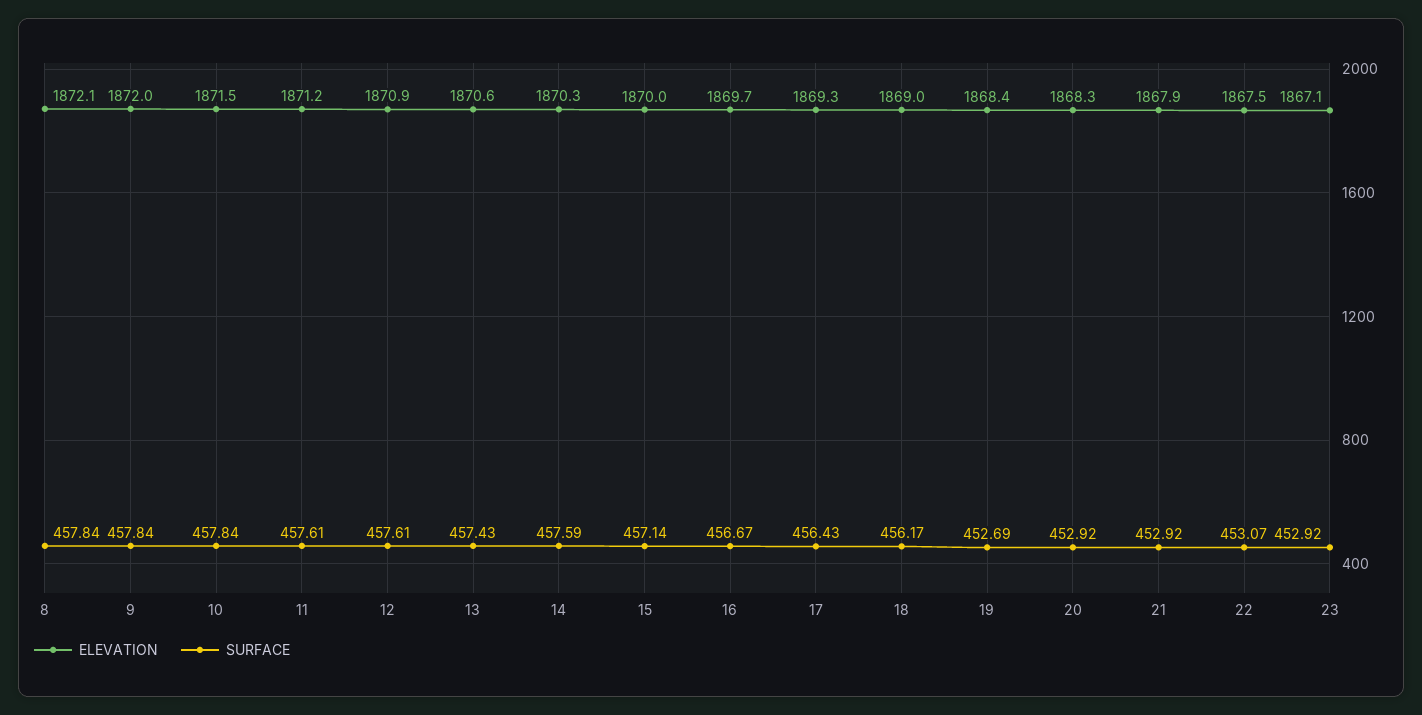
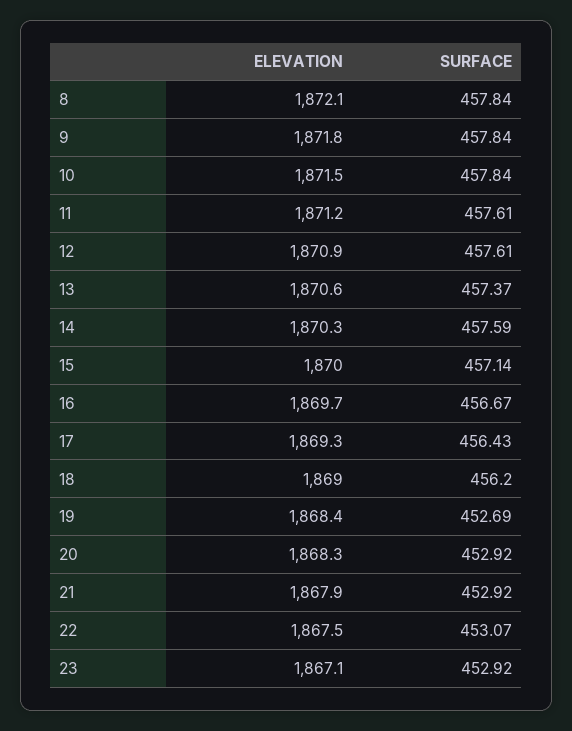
ELEVATION, 9: 1872 -> 1871.8
SURFACE, 13: 457.43 -> 457.37
SURFACE, 18: 456.17 -> 456.2

